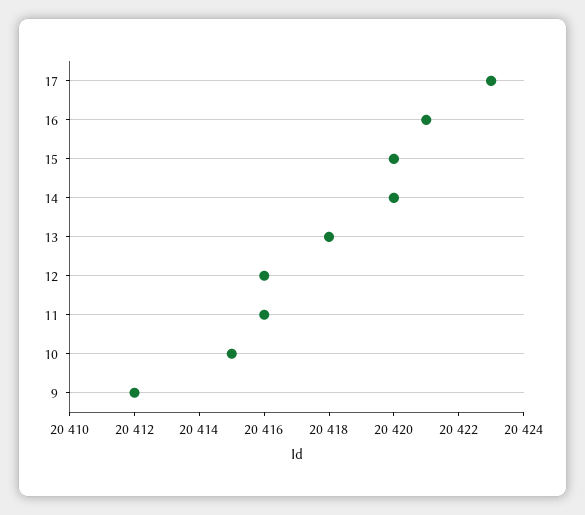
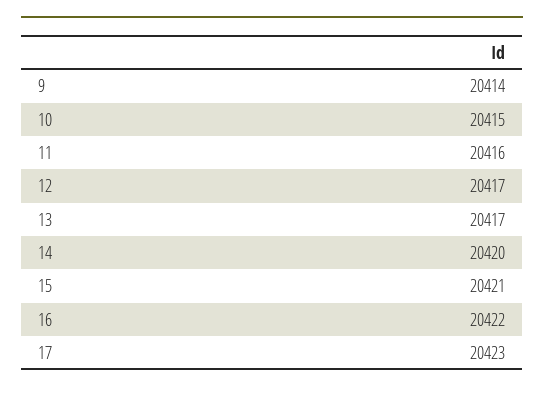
16: 20421 -> 20422
15: 20420 -> 20421
13: 20418 -> 20417
12: 20416 -> 20417
9: 20412 -> 20414

